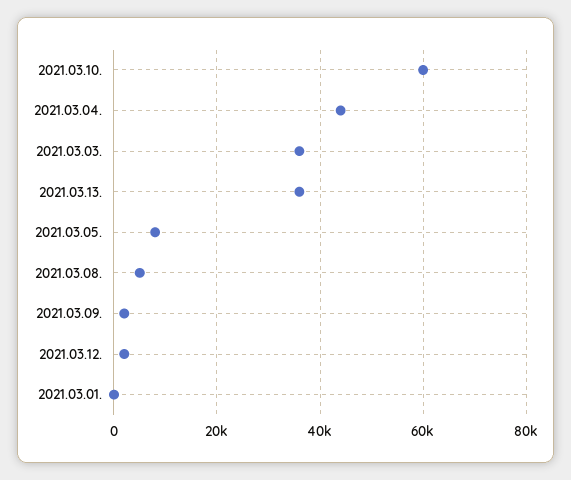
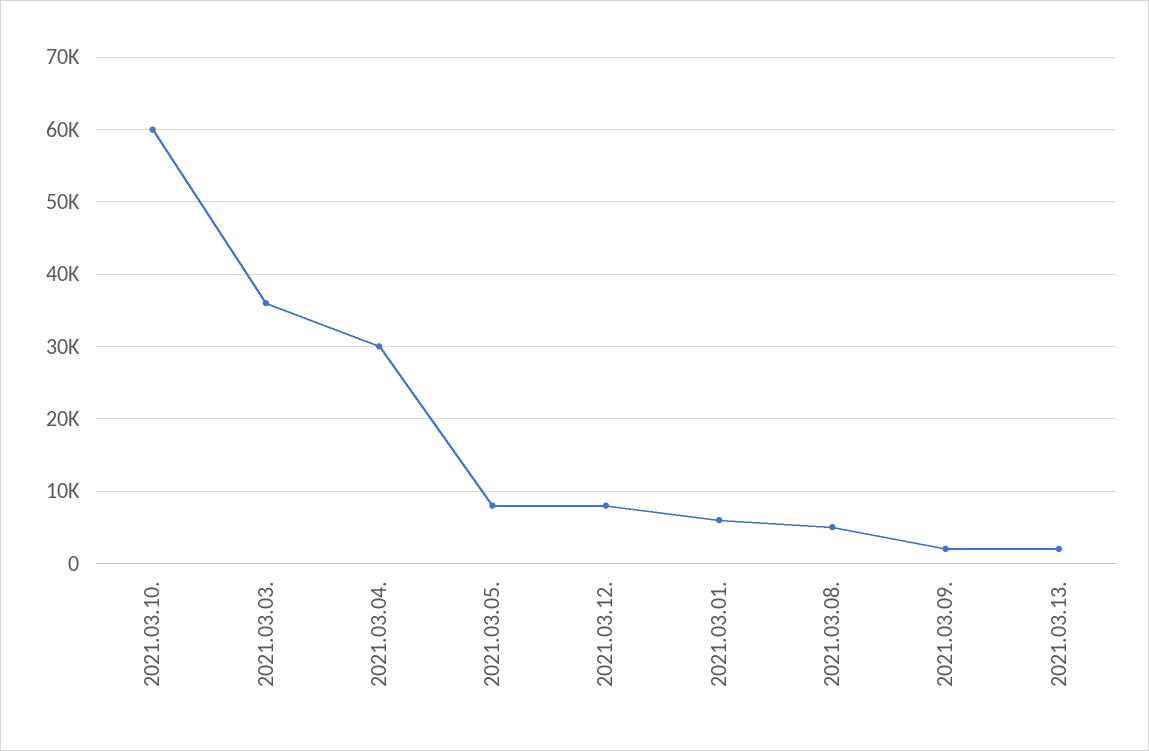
2021.03.04.: 44000 -> 30000
2021.03.13.: 36000 -> 2000
2021.03.12.: 2000 -> 8000
2021.03.01.: 0 -> 6000

